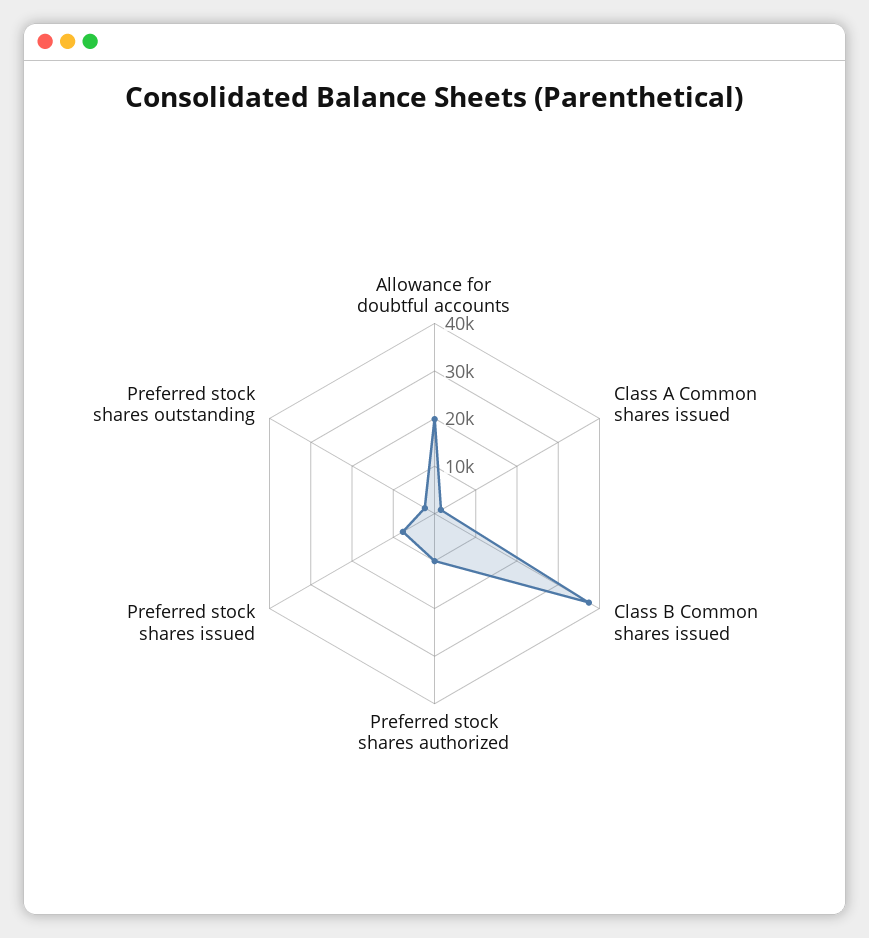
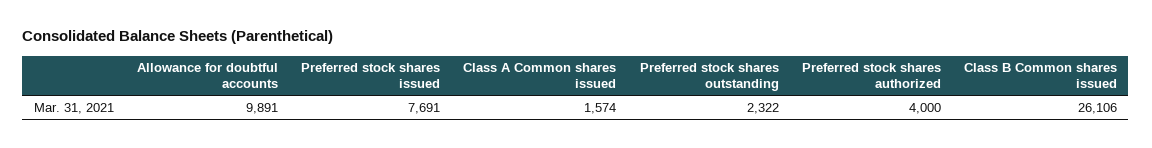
Allowance for doubtful accounts: 20000 -> 9891
Class B Common shares issued: 38000 -> 26106
Preferred stock shares authorized: 10000 -> 4000

